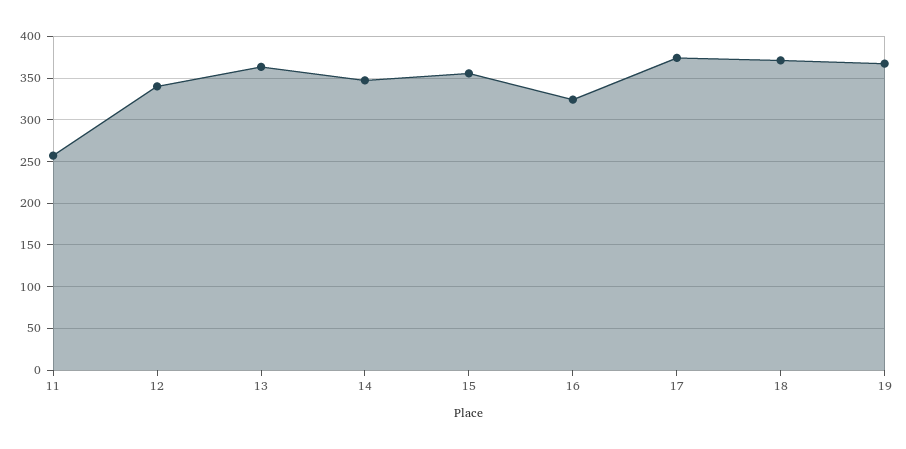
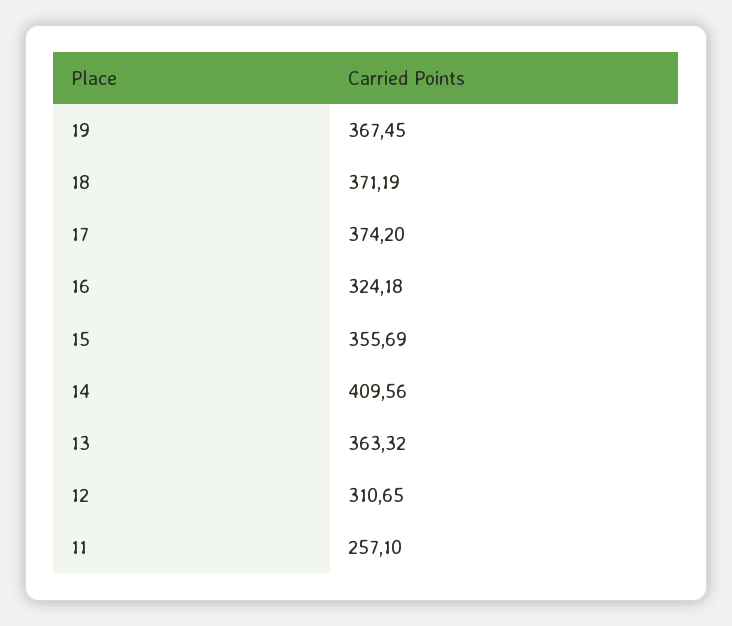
12: 340 -> 310.65
14: 350 -> 409.56

